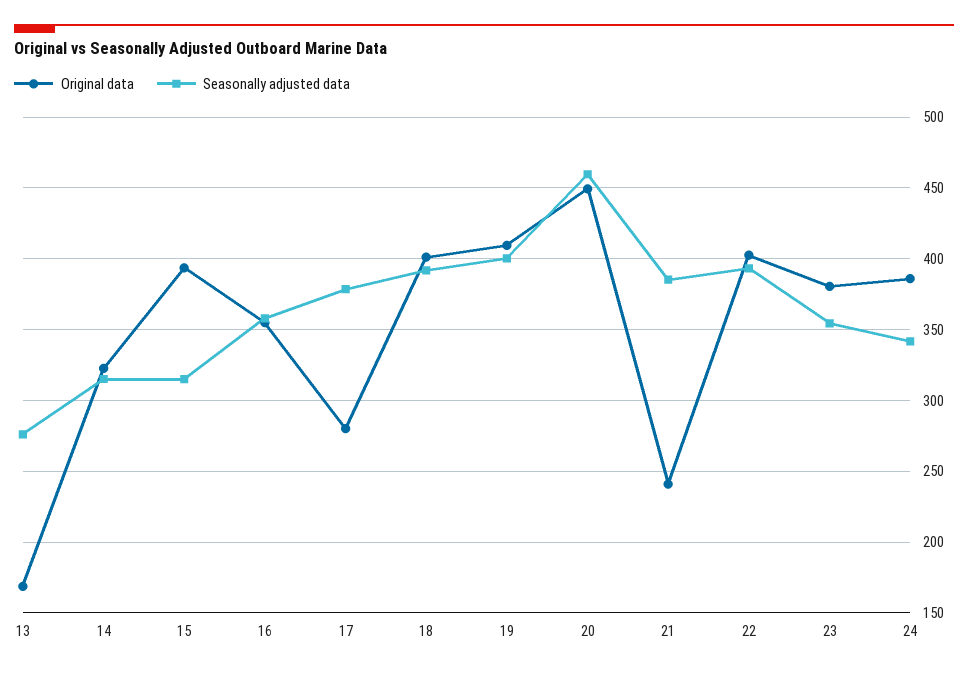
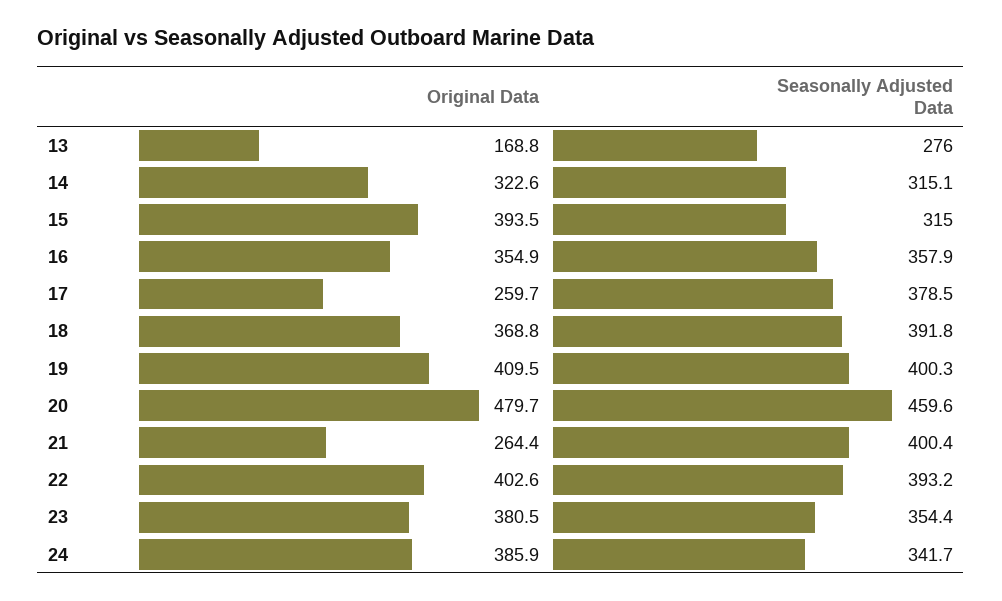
Original data, 17: 280 -> 259.7
Original data, 18: 400 -> 368.8
Original data, 20: 450 -> 479.7
Original data, 21: 240 -> 264.4
Seasonally adjusted data, 21: 385 -> 400.4

